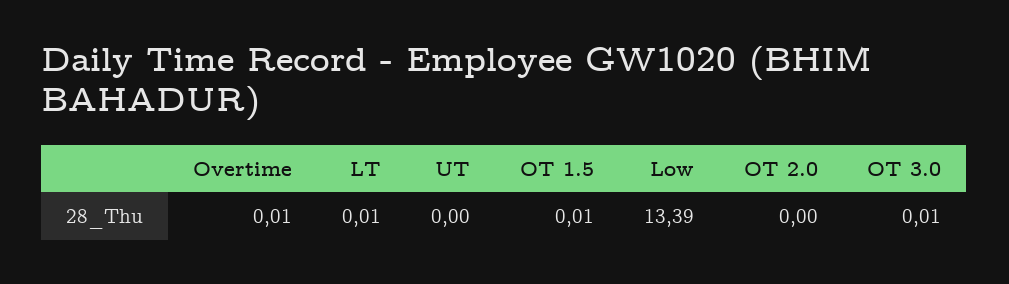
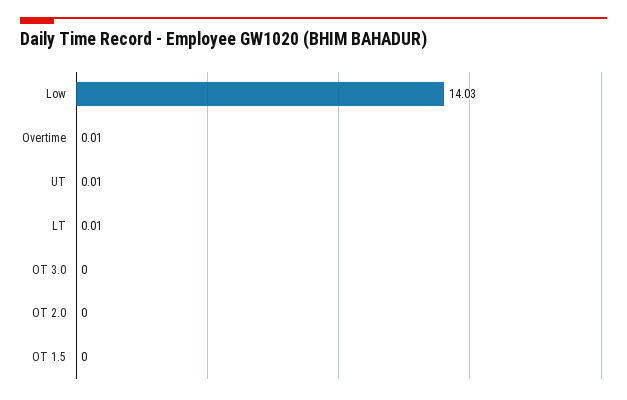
UT: 0 -> 0.01
OT 1.5: 0.01 -> 0
Low: 13.39 -> 14.03
OT 3.0: 0.01 -> 0

